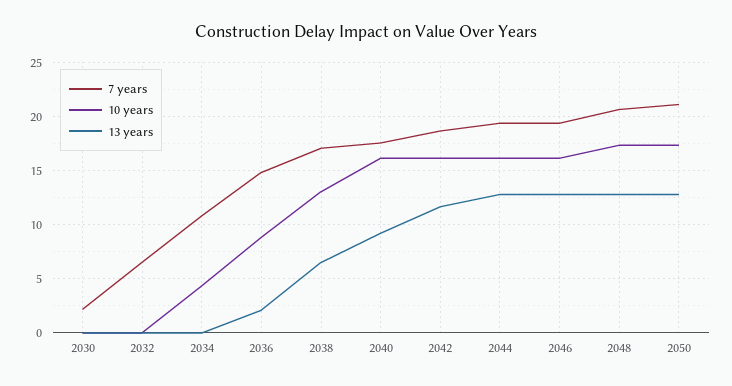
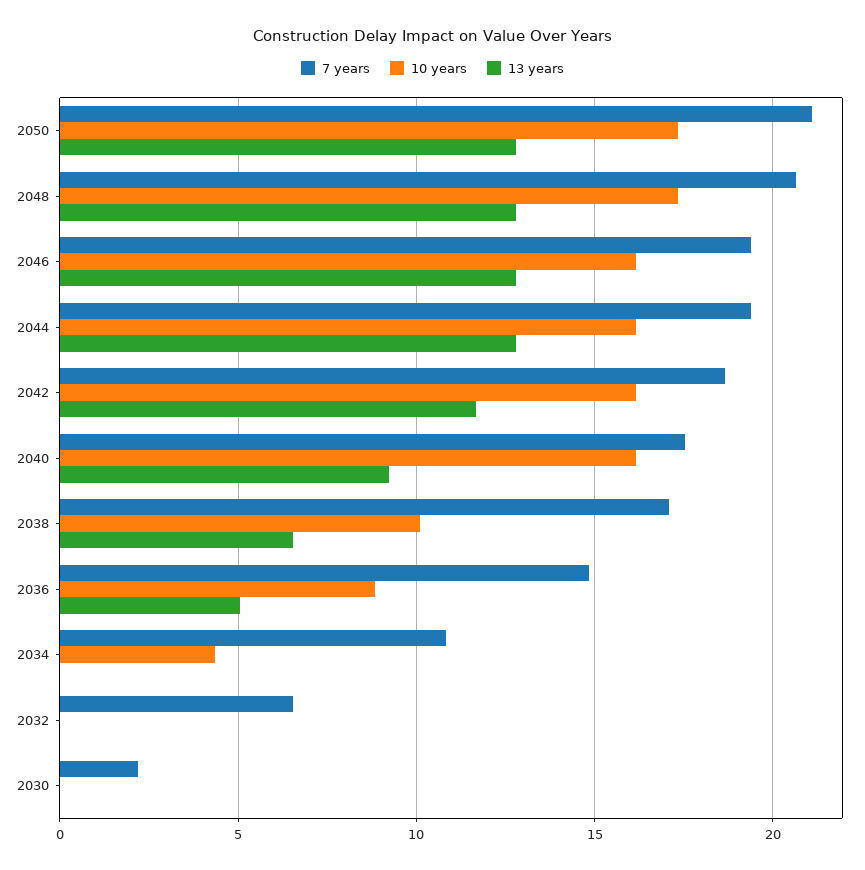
13 years, 2036: 2 -> 5
10 years, 2038: 13 -> 10

